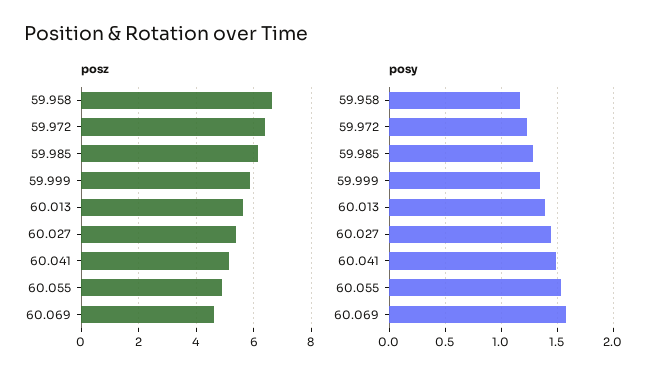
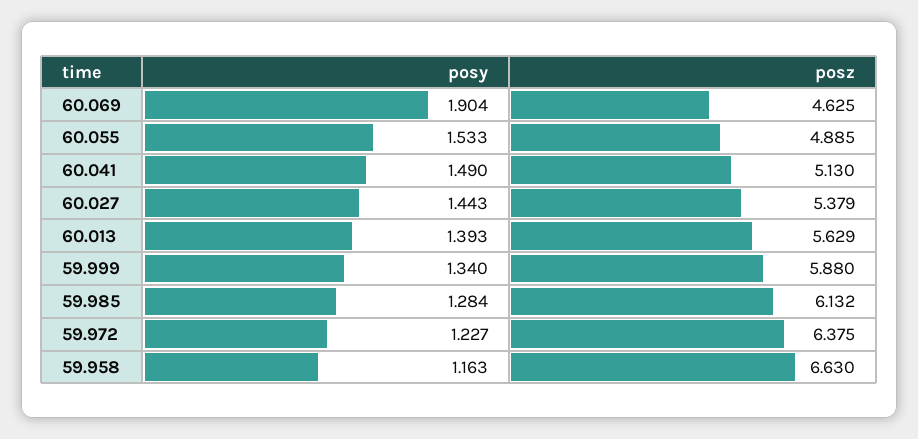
posy, 60.069: 1.6 -> 1.904

